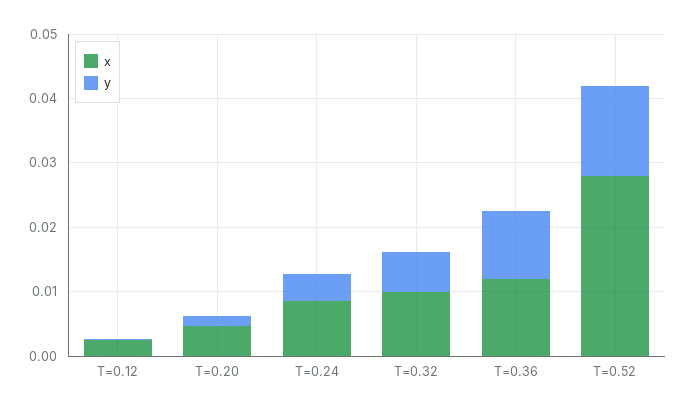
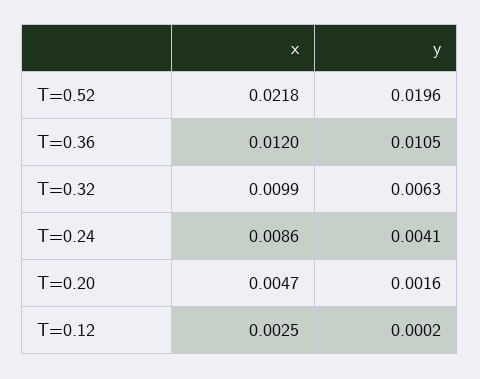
x, T=0.52: 0.028 -> 0.0218
y, T=0.52: 0.014 -> 0.0196

